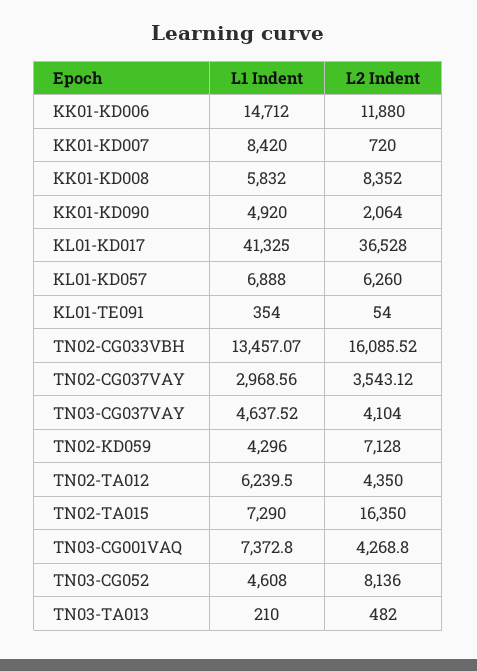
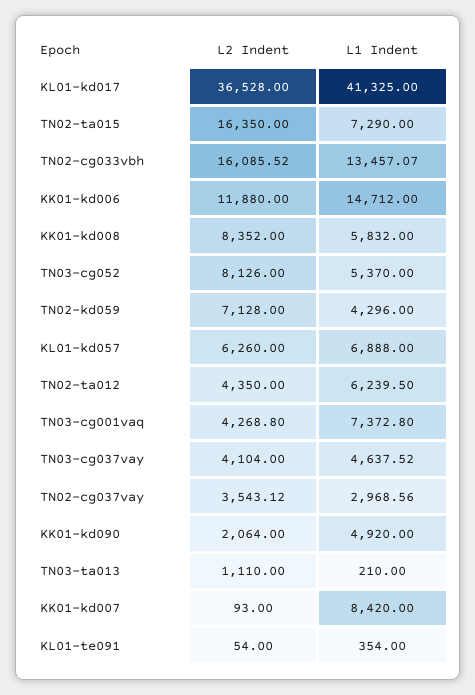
L2 Indent, KK01-KD007: 720 -> 93
L1 Indent, TN03-CG052: 4608 -> 5370
L2 Indent, TN03-CG052: 8136 -> 8126
L2 Indent, TN03-TA013: 482 -> 1110

